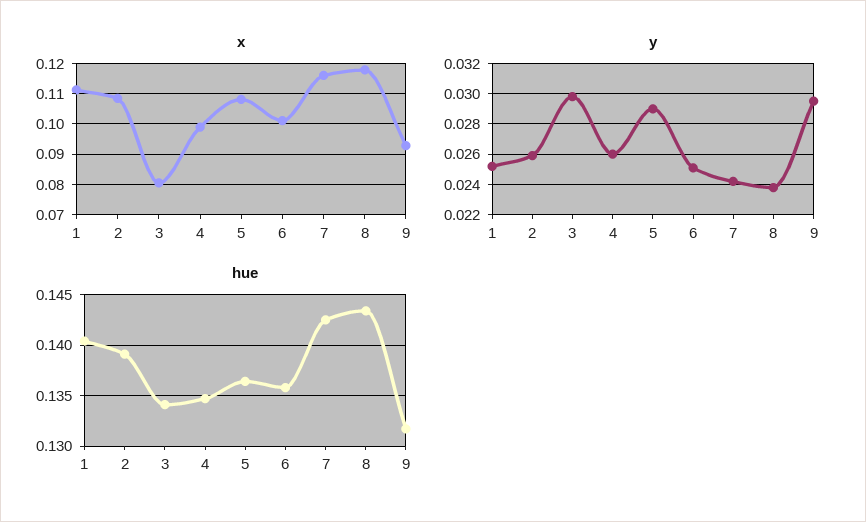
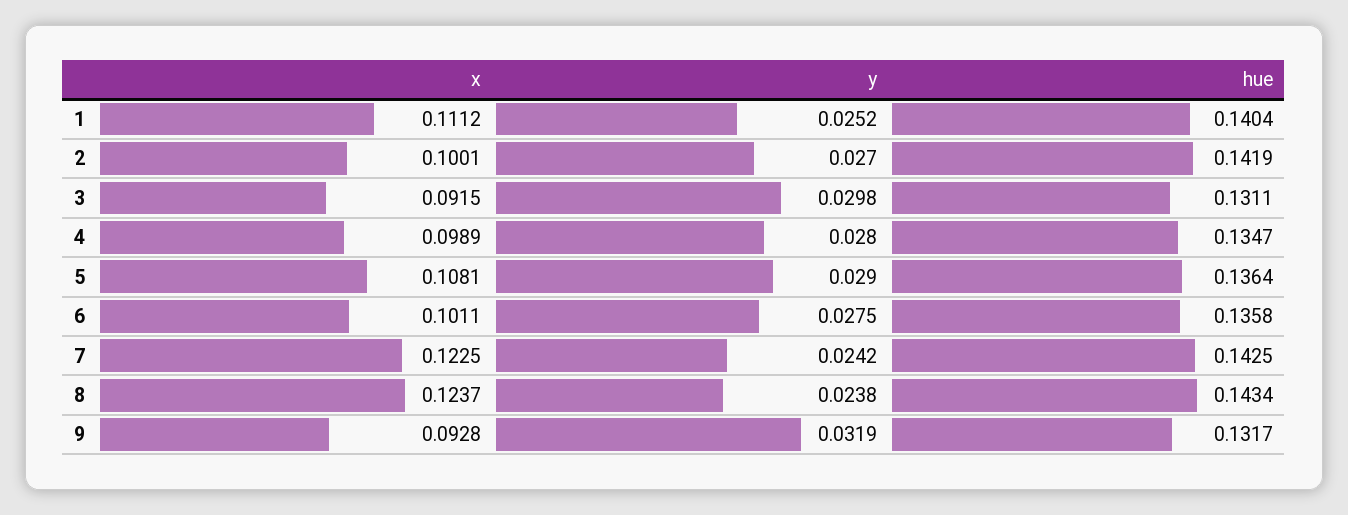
x, 2: 0.108 -> 0.1001
x, 3: 0.08 -> 0.0915
x, 7: 0.116 -> 0.1225
x, 8: 0.118 -> 0.1237
y, 2: 0.026 -> 0.027
y, 4: 0.026 -> 0.028
y, 6: 0.025 -> 0.0275
y, 9: 0.0295 -> 0.0319
hue, 2: 0.139 -> 0.1419
hue, 3: 0.134 -> 0.1311

